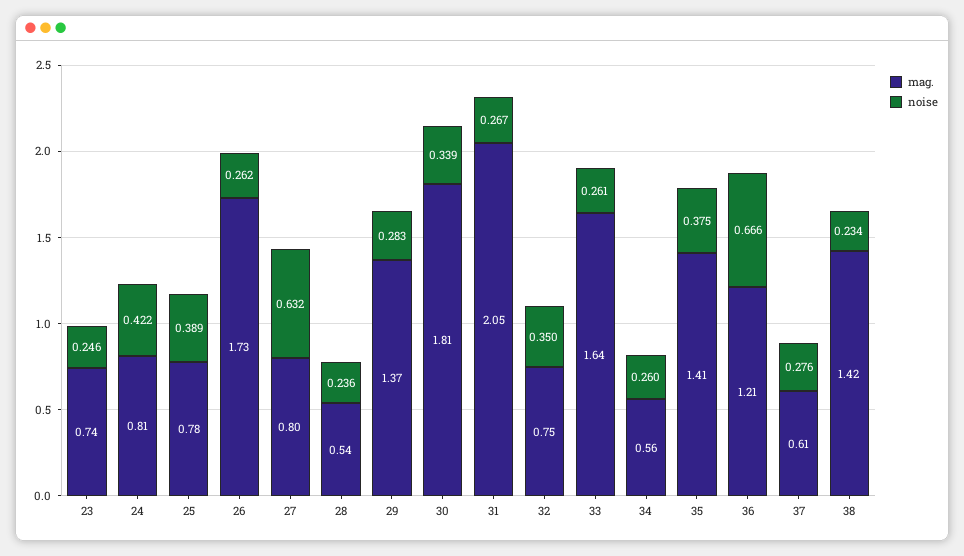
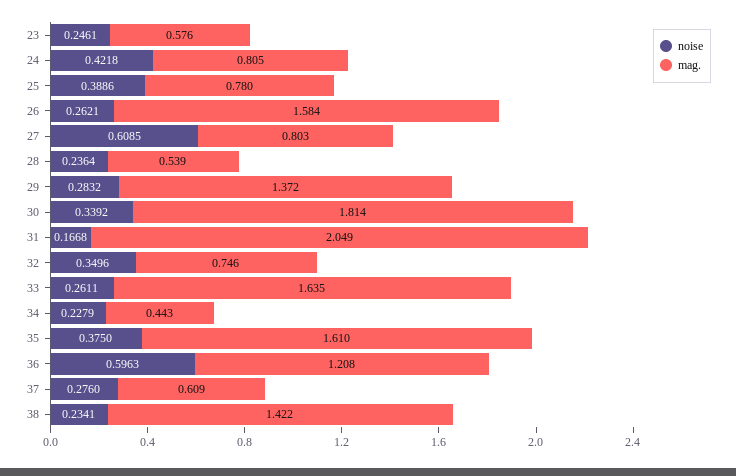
mag., 23: 0.74 -> 0.576
mag., 26: 1.73 -> 1.584
noise, 27: 0.632 -> 0.6085
noise, 31: 0.267 -> 0.1668
mag., 34: 0.56 -> 0.443
noise, 34: 0.26 -> 0.2279
mag., 35: 1.41 -> 1.61
noise, 36: 0.666 -> 0.5963

